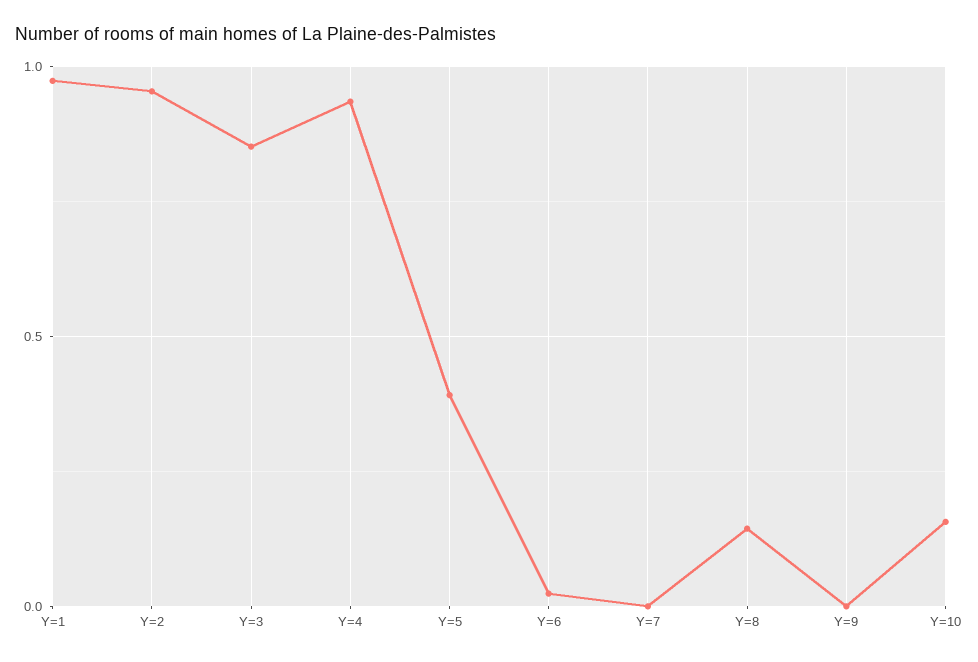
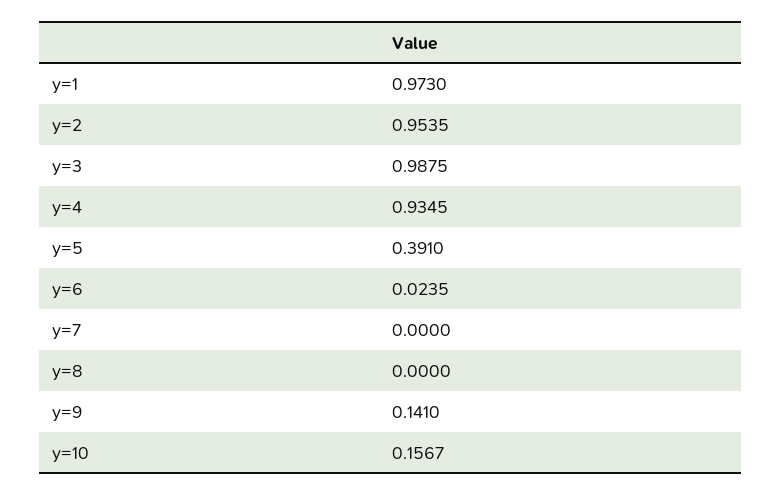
Y=3: 0.85 -> 0.9875
Y=8: 0.15 -> 0
Y=9: 0 -> 0.141

